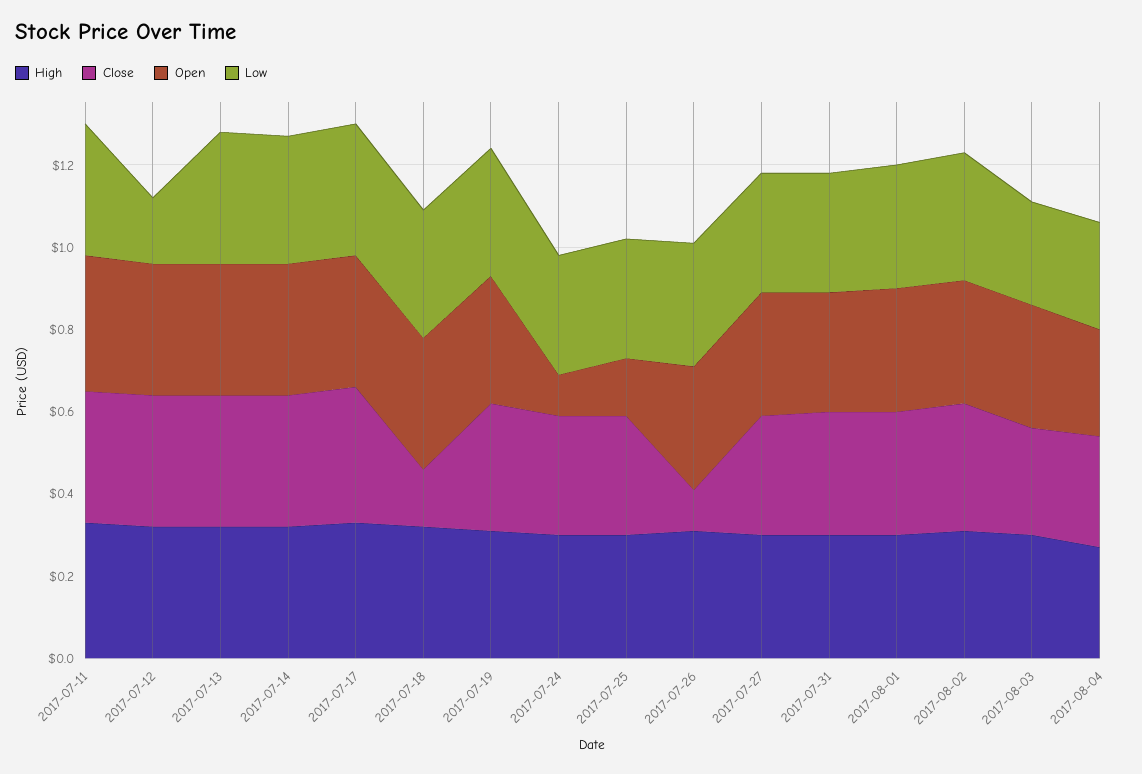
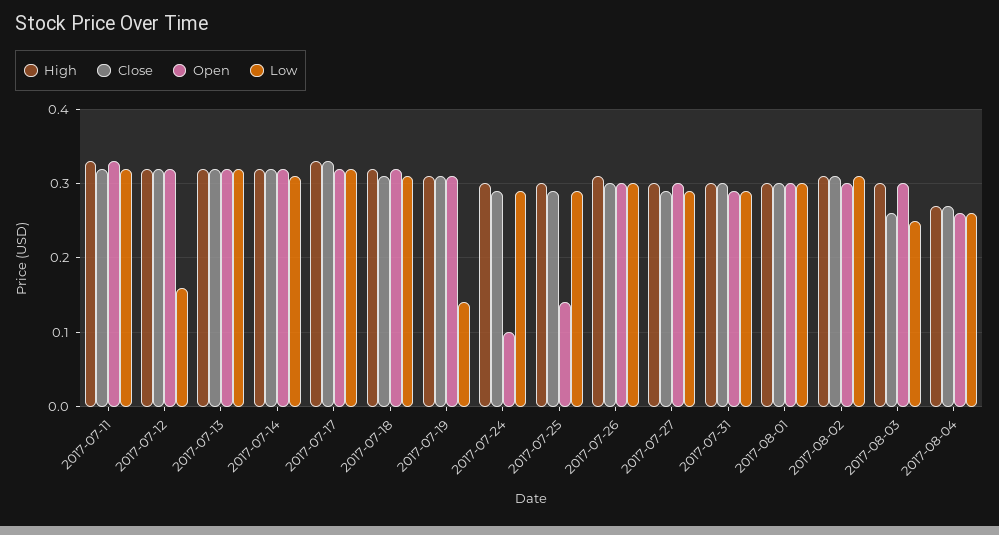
Close, 2017-07-18: 0.15 -> 0.31
Low, 2017-07-19: 0.3 -> 0.14
Close, 2017-07-26: 0.1 -> 0.3

